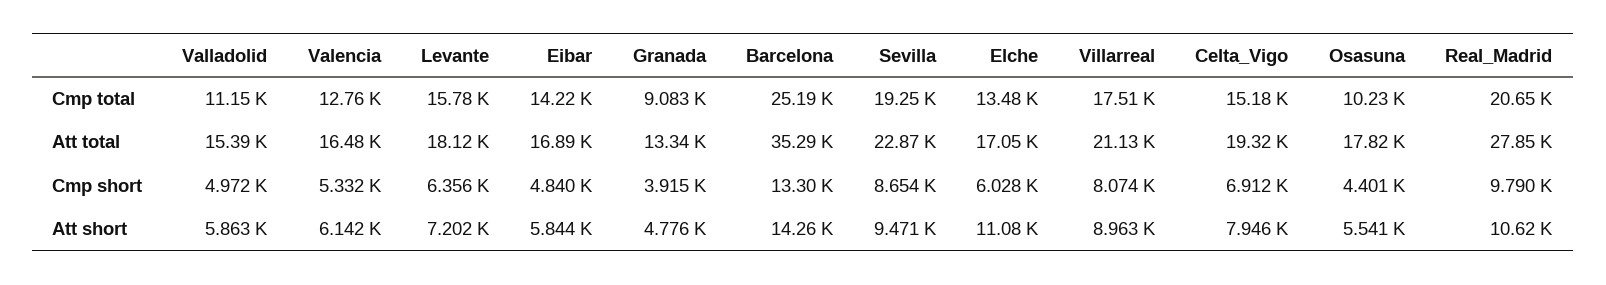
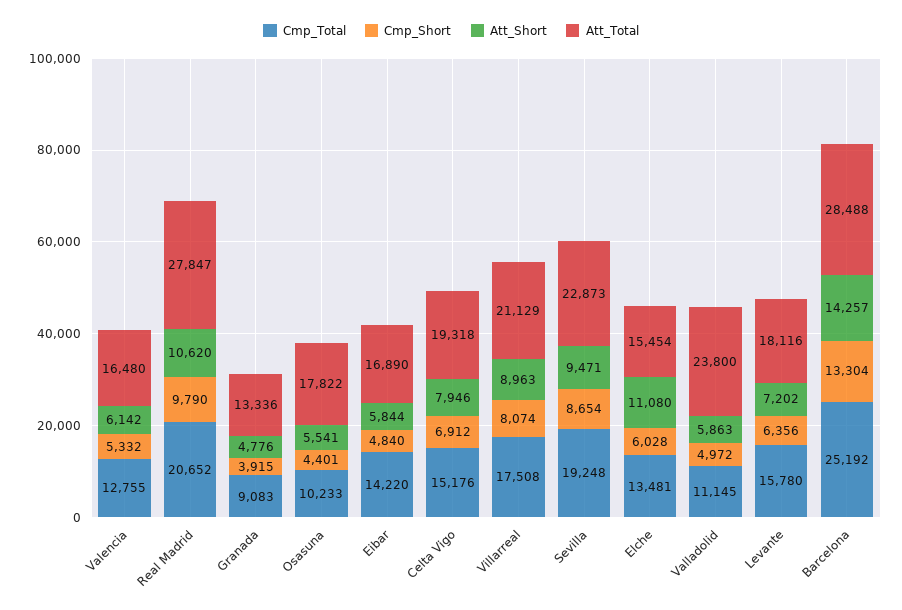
Att total, Valladolid: 15390 -> 23800
Att total, Barcelona: 35290 -> 28488
Att total, Elche: 17050 -> 15454

